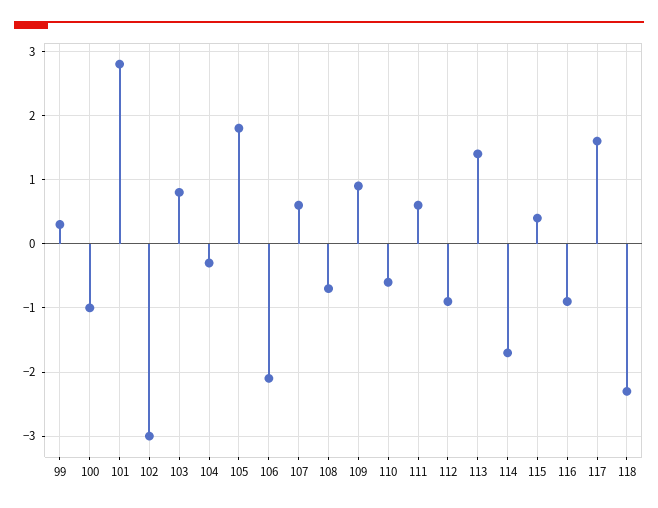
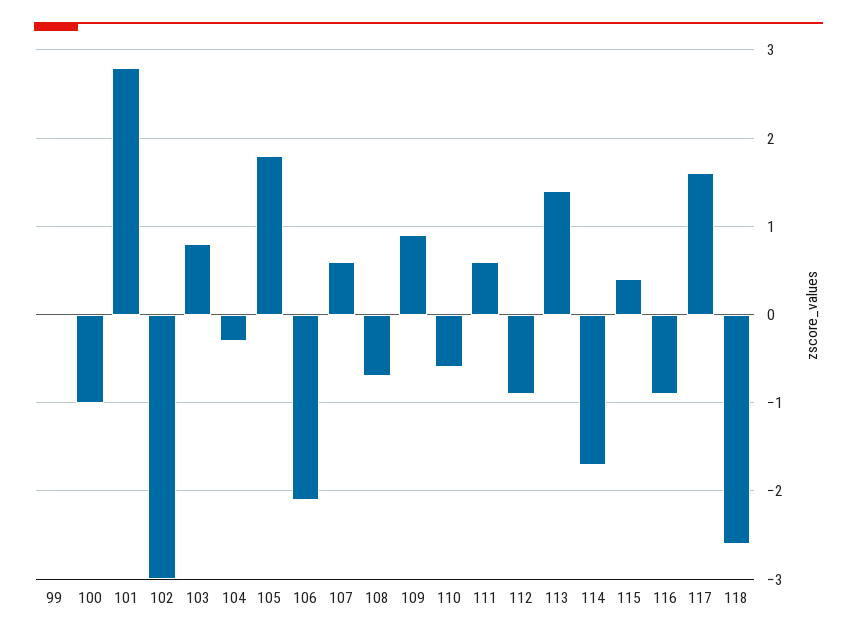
99: 0.3 -> 0
118: -2.3 -> -2.6

